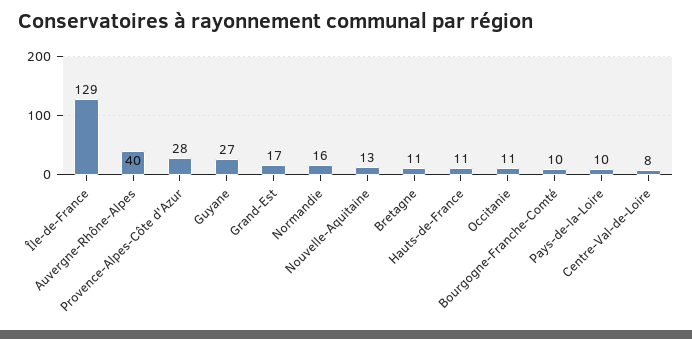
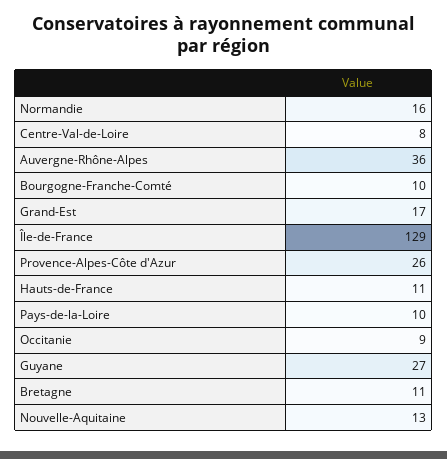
Auvergne-Rhône-Alpes: 40 -> 36
Provence-Alpes-Côte d'Azur: 28 -> 26
Occitanie: 11 -> 9

